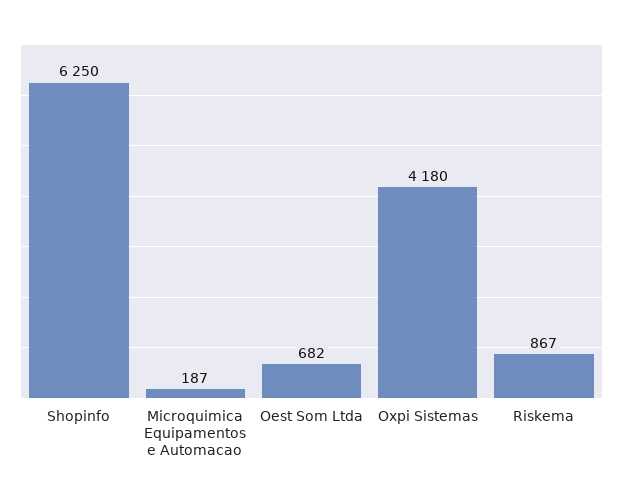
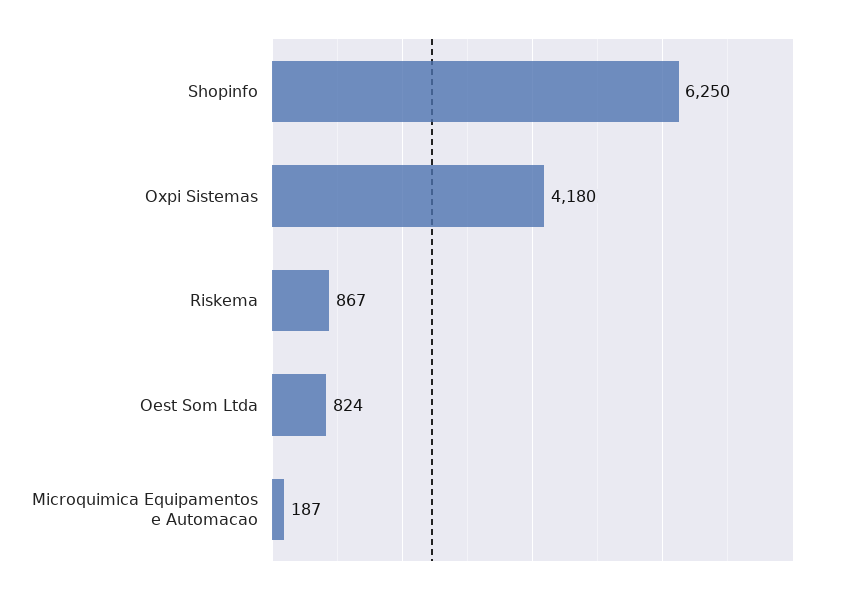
Oest Som Ltda: 682 -> 824

